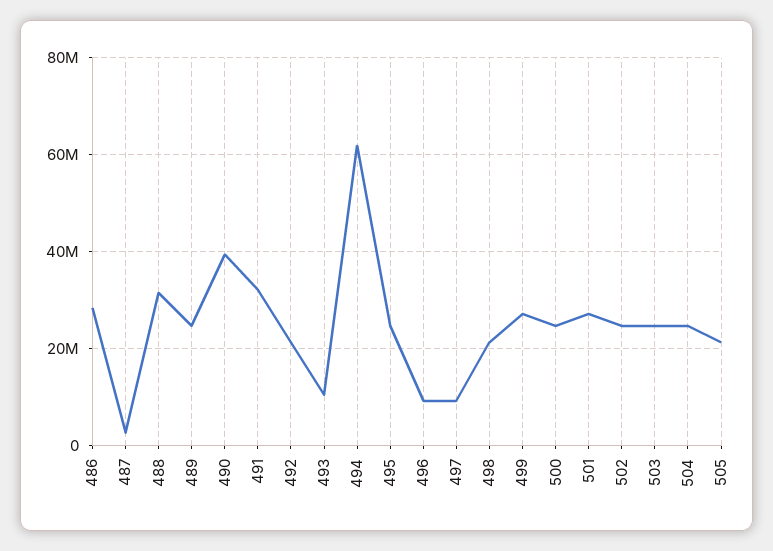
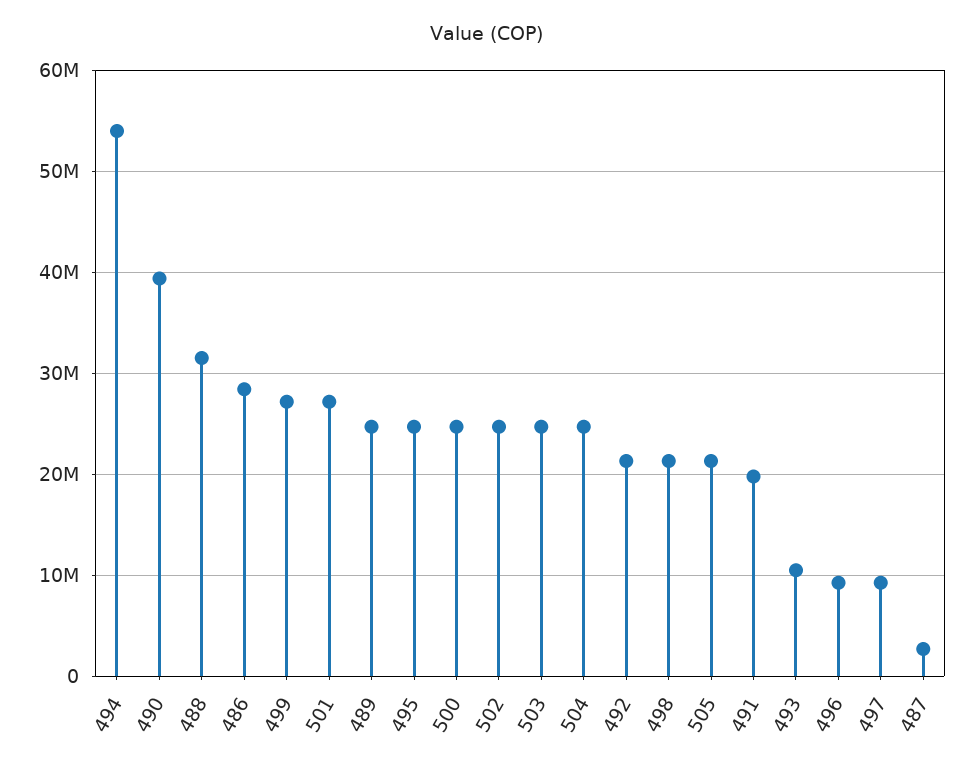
491: 32000000 -> 20000000
494: 62000000 -> 54000000

